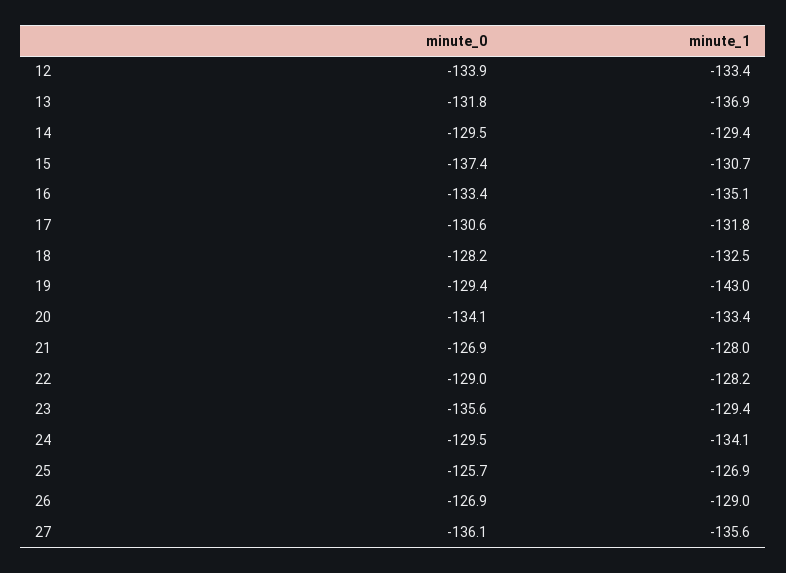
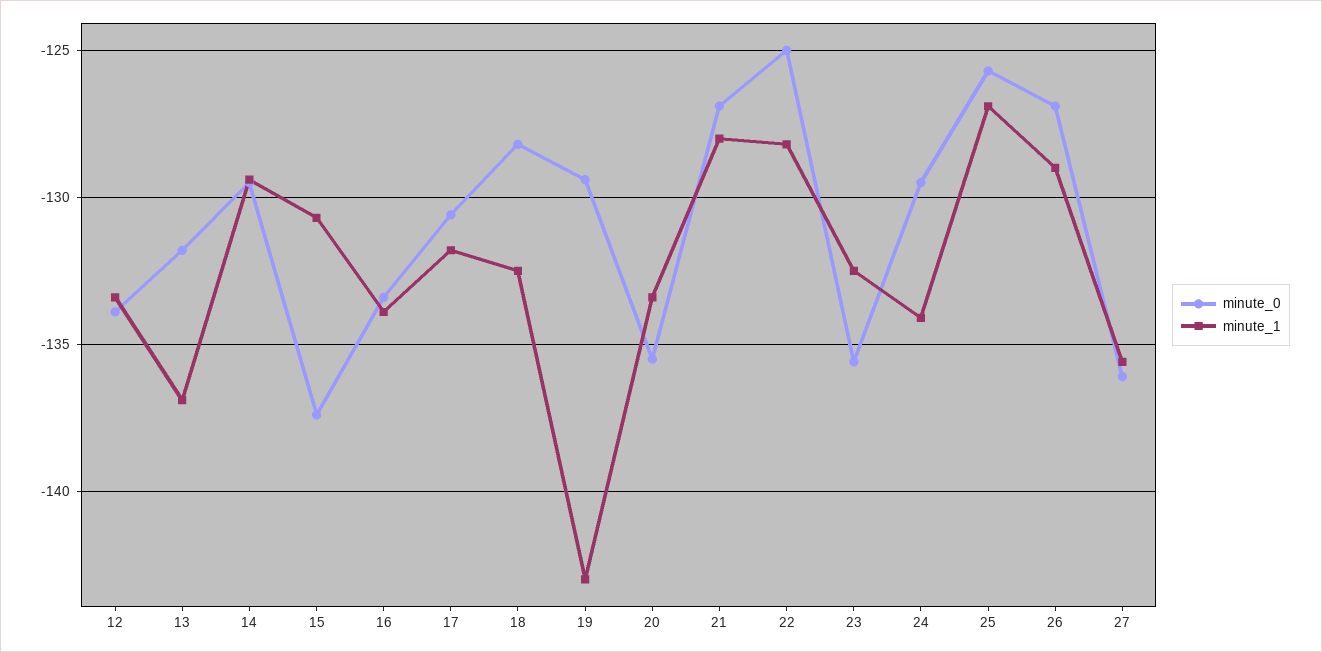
minute_1, 16: -135.1 -> -134
minute_0, 20: -134.1 -> -135.5
minute_0, 22: -129 -> -125
minute_1, 23: -129.4 -> -132.5

